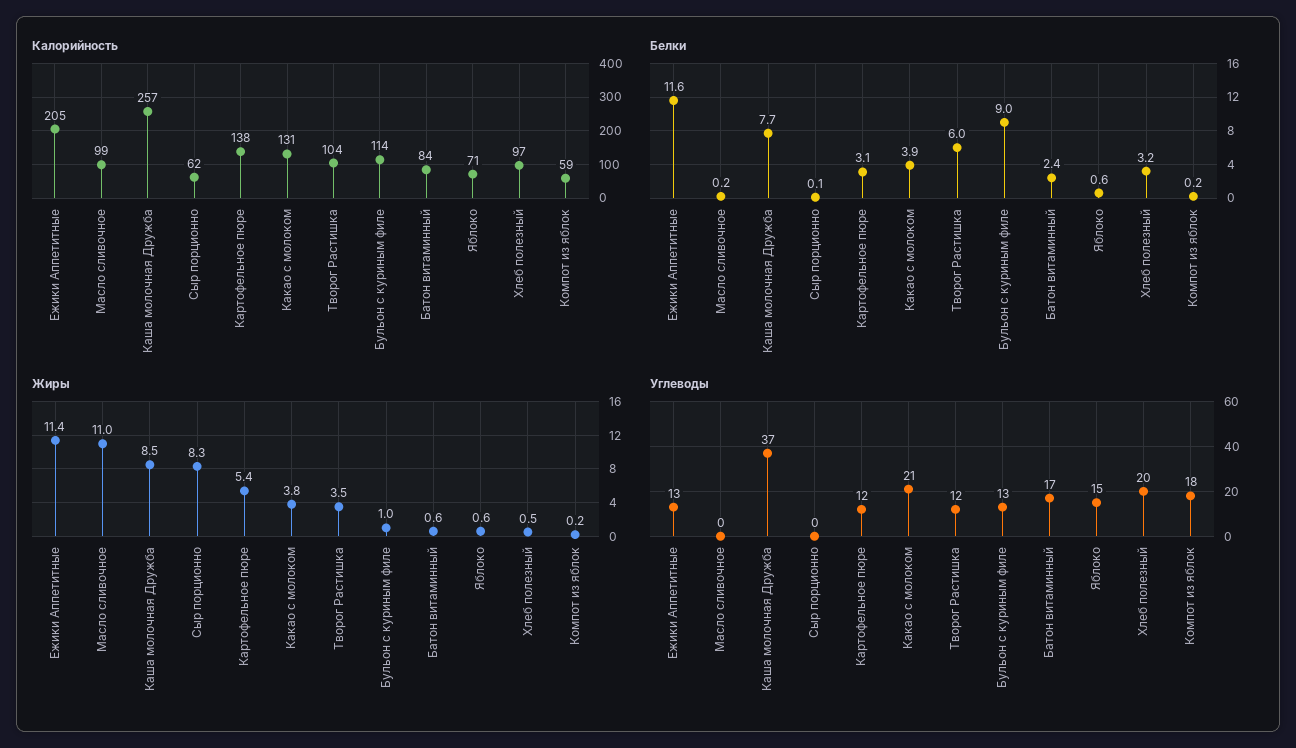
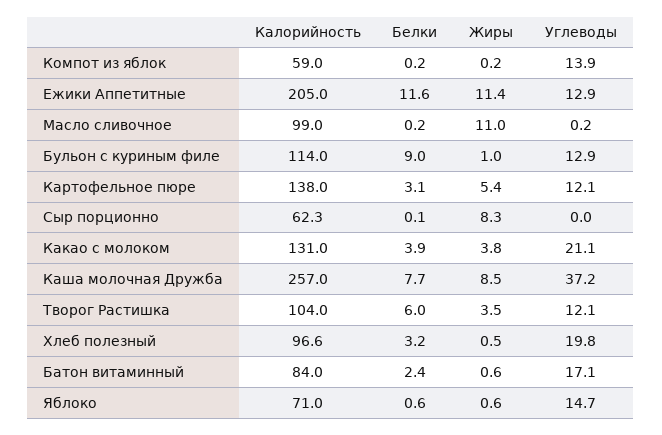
Углеводы, Компот из яблок: 18 -> 13.9

